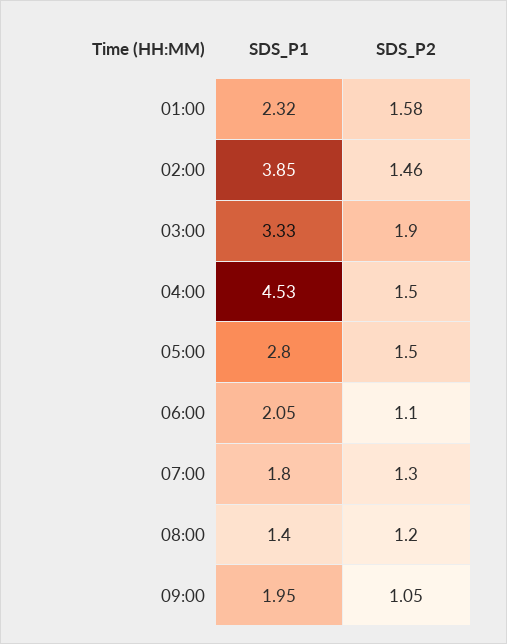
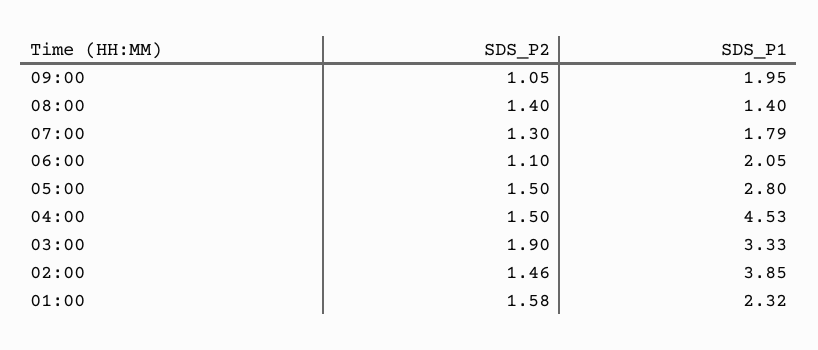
SDS_P1, 07:00: 1.8 -> 1.79
SDS_P2, 08:00: 1.2 -> 1.4

